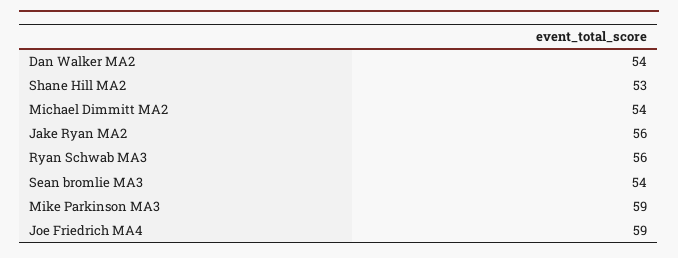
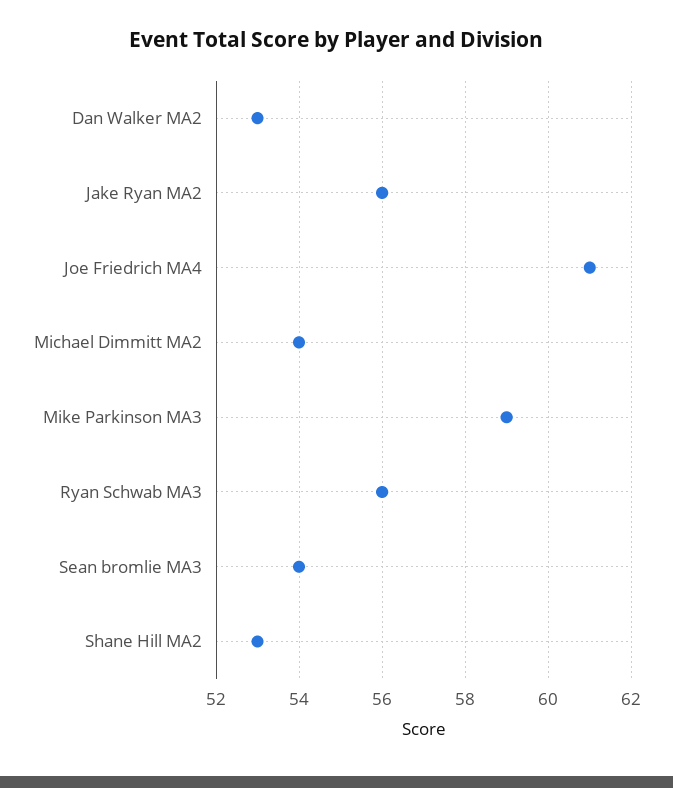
Dan Walker MA2: 54 -> 53
Joe Friedrich MA4: 59 -> 61

